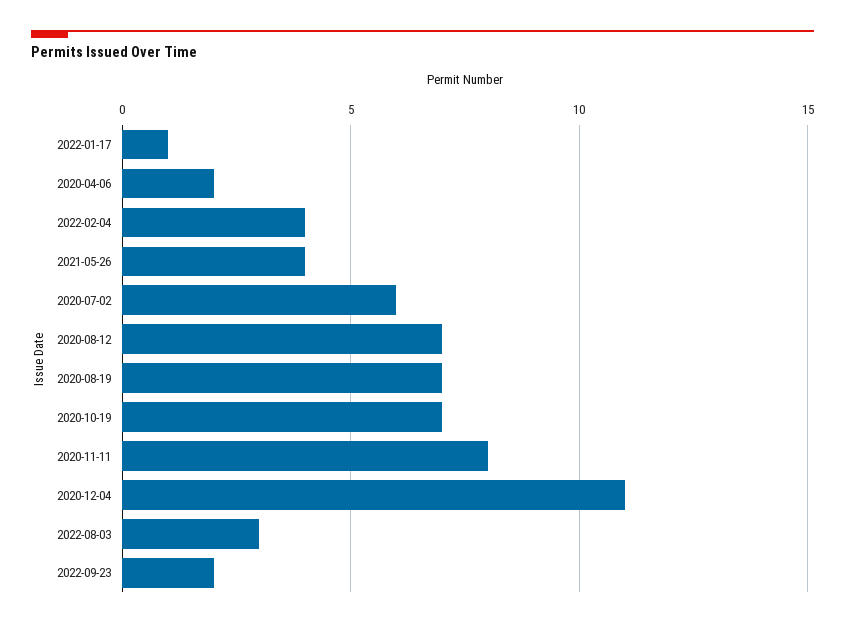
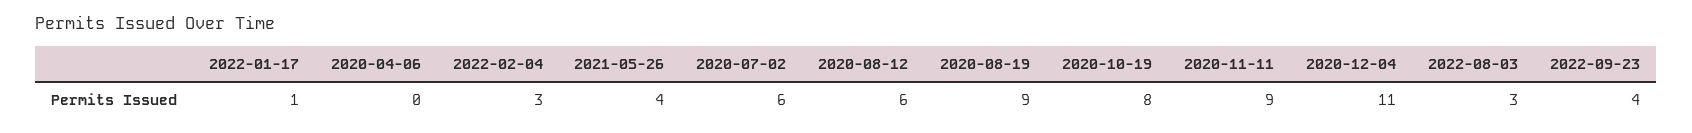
2020-04-06: 2 -> 0
2022-02-04: 4 -> 3
2020-08-12: 7 -> 6
2020-08-19: 7 -> 9
2020-10-19: 7 -> 8
2020-11-11: 8 -> 9
2022-09-23: 2 -> 4

